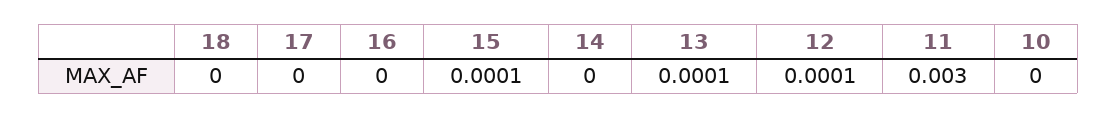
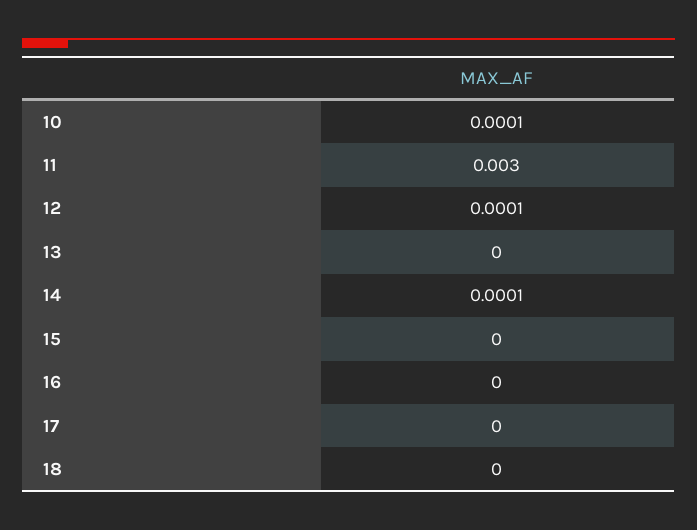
15: 0.0001 -> 0
14: 0 -> 0.0001
13: 0.0001 -> 0
10: 0 -> 0.0001

